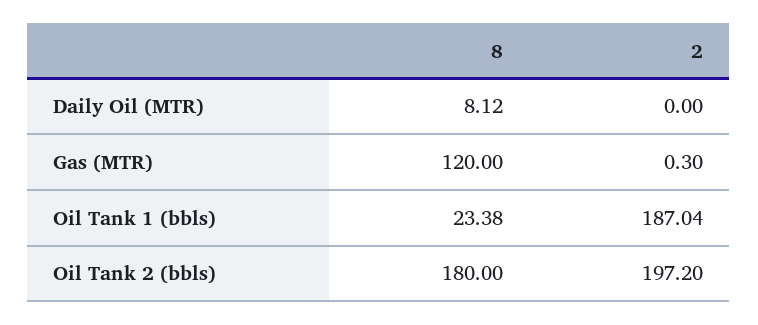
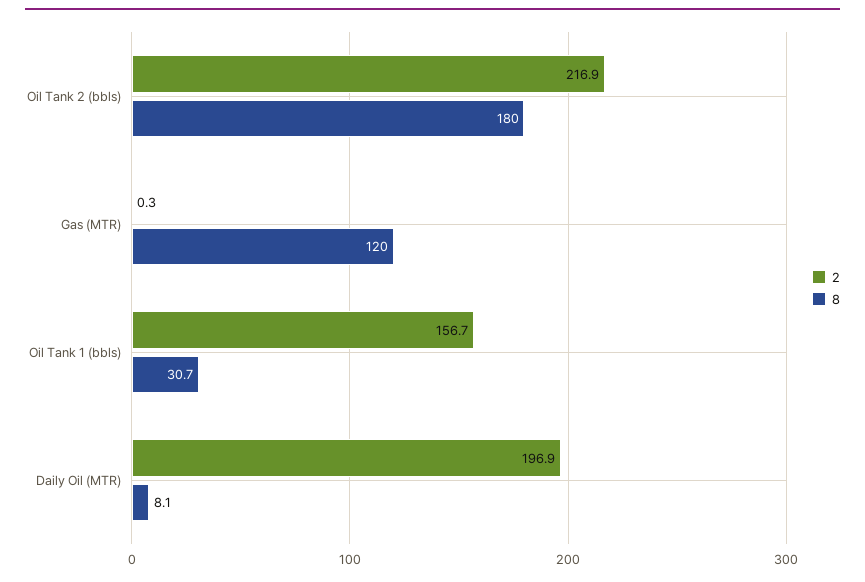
2, Daily Oil (MTR): 0 -> 196.9
8, Oil Tank 1 (bbls): 23.38 -> 30.7
2, Oil Tank 1 (bbls): 187.04 -> 156.7
2, Oil Tank 2 (bbls): 197.2 -> 216.9

